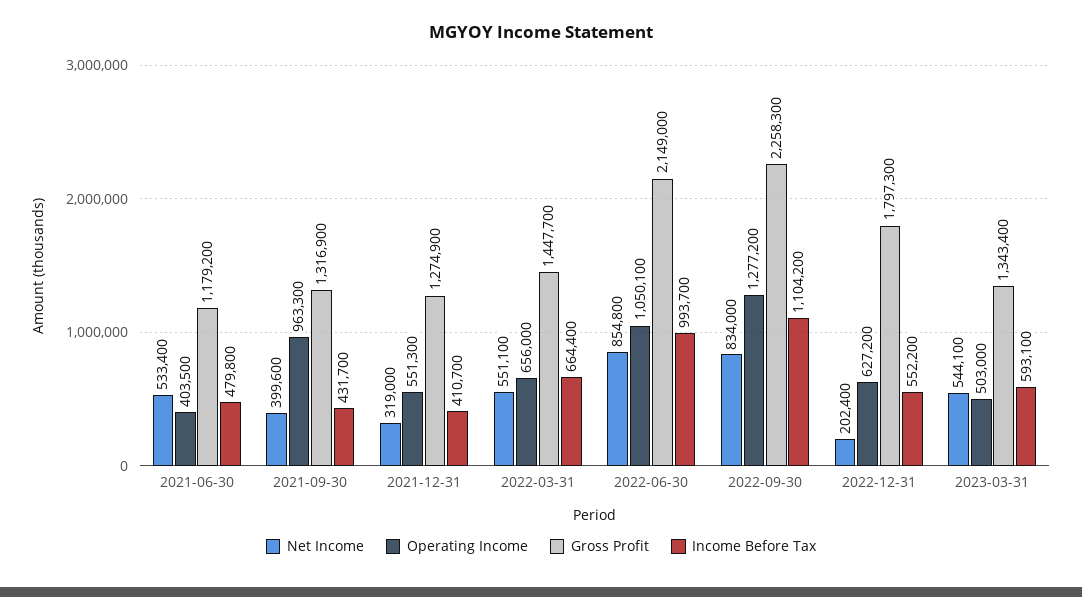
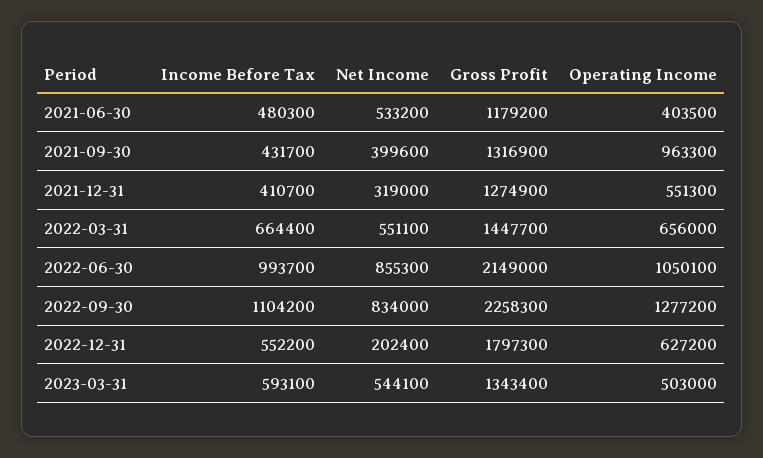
Net Income, 2021-06-30: 533400 -> 533200
Income Before Tax, 2021-06-30: 479800 -> 480300
Net Income, 2022-06-30: 854800 -> 855300

